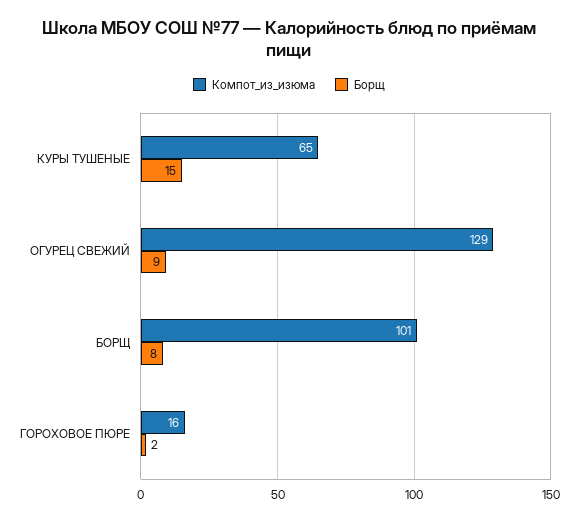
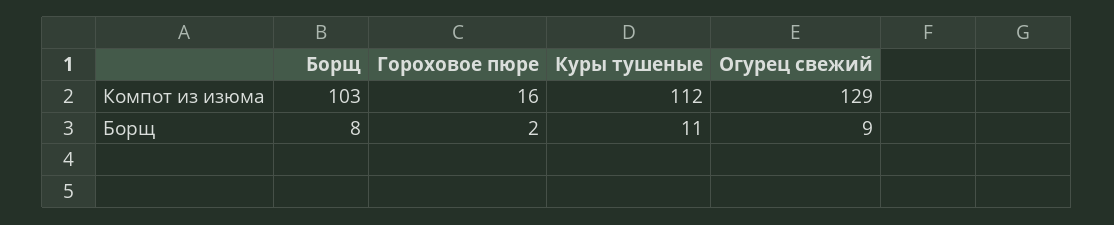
Компот_из_изюма, КУРЫ ТУШЕНЫЕ: 65 -> 112
Борщ, КУРЫ ТУШЕНЫЕ: 15 -> 11
Компот_из_изюма, БОРЩ: 101 -> 103

